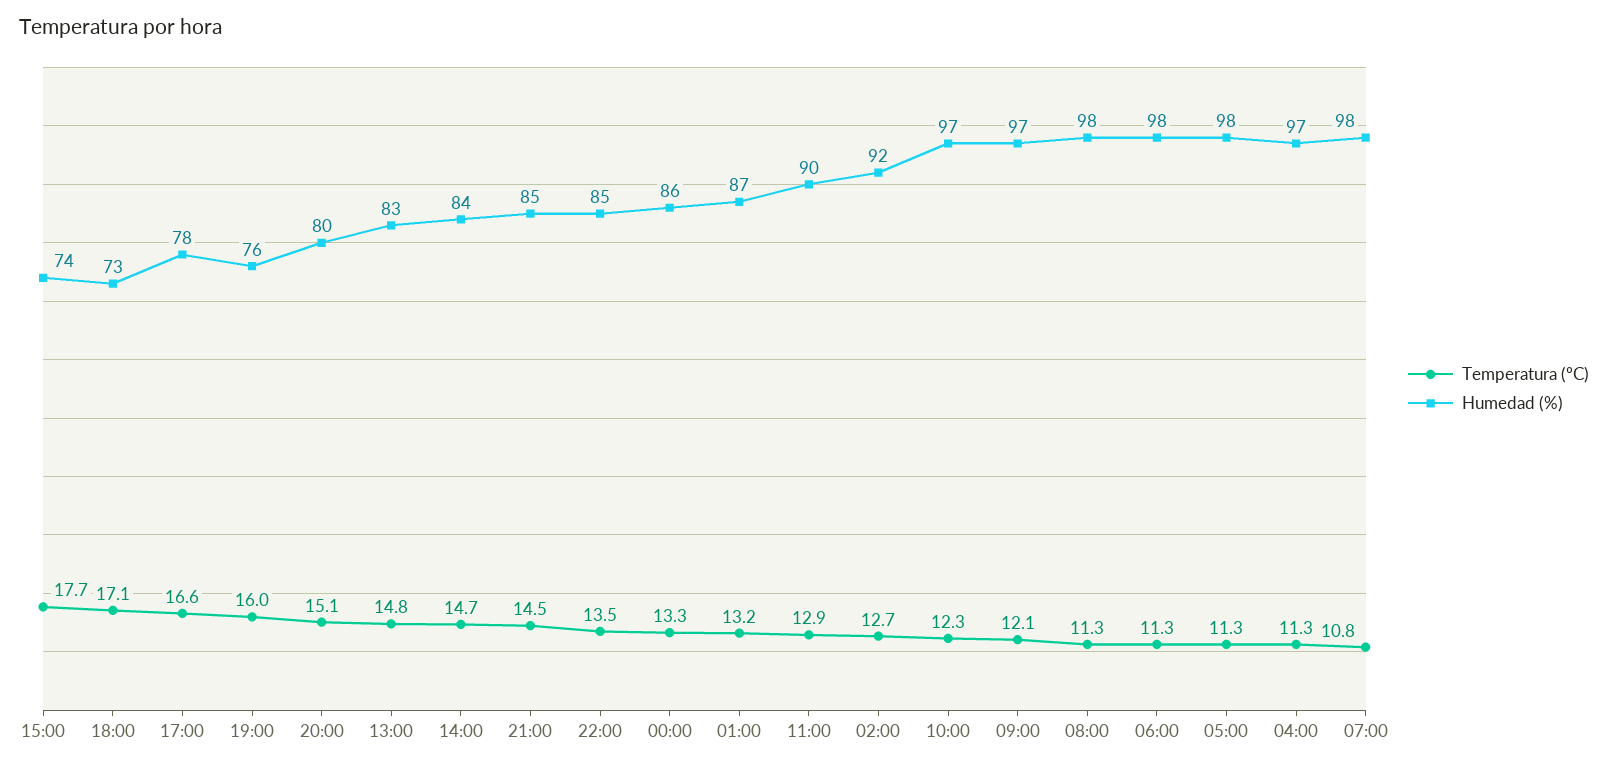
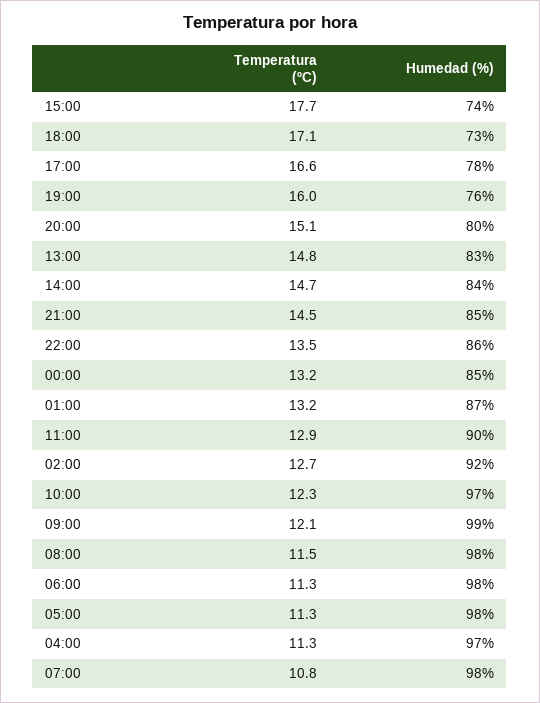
Humedad (%), 22:00: 85 -> 86
Temperatura (ºC), 00:00: 13.3 -> 13.2
Humedad (%), 00:00: 86 -> 85
Humedad (%), 09:00: 97 -> 99
Temperatura (ºC), 08:00: 11.3 -> 11.5

